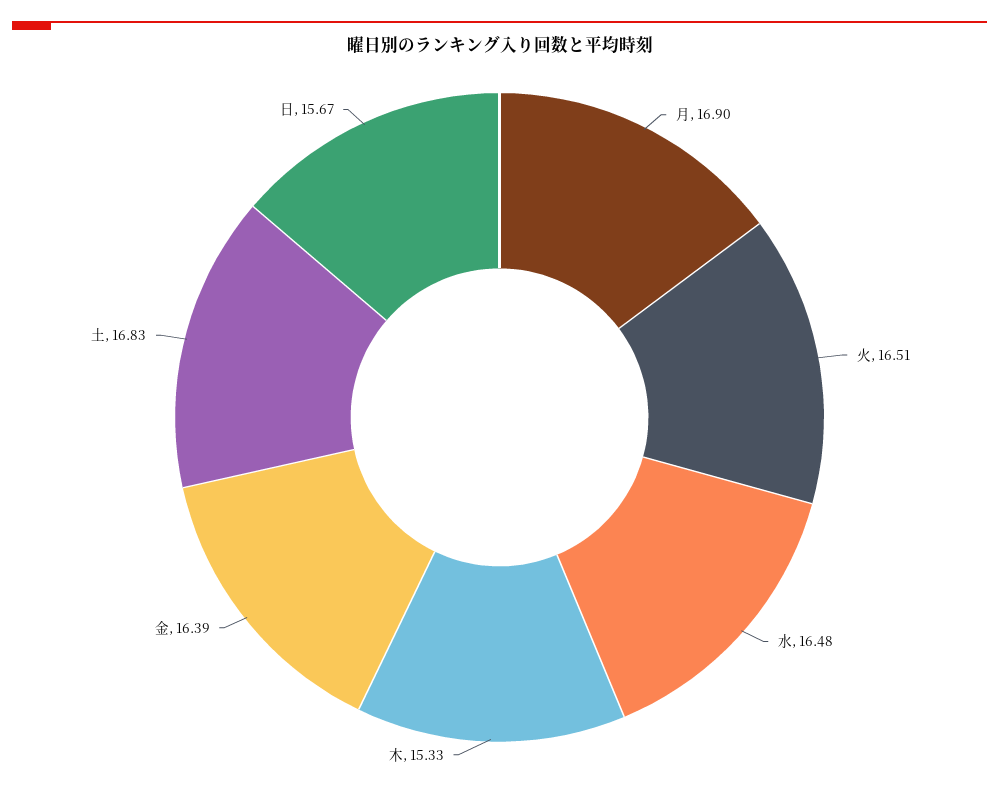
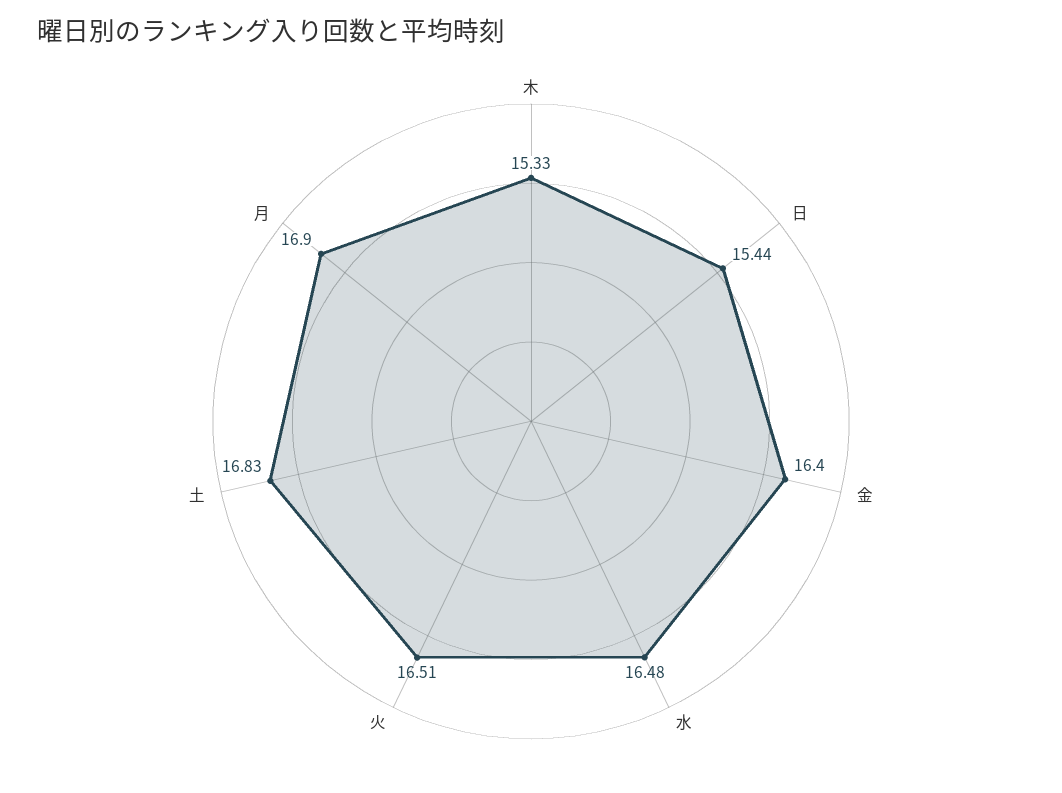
金: 16.39 -> 16.4
日: 15.67 -> 15.44

